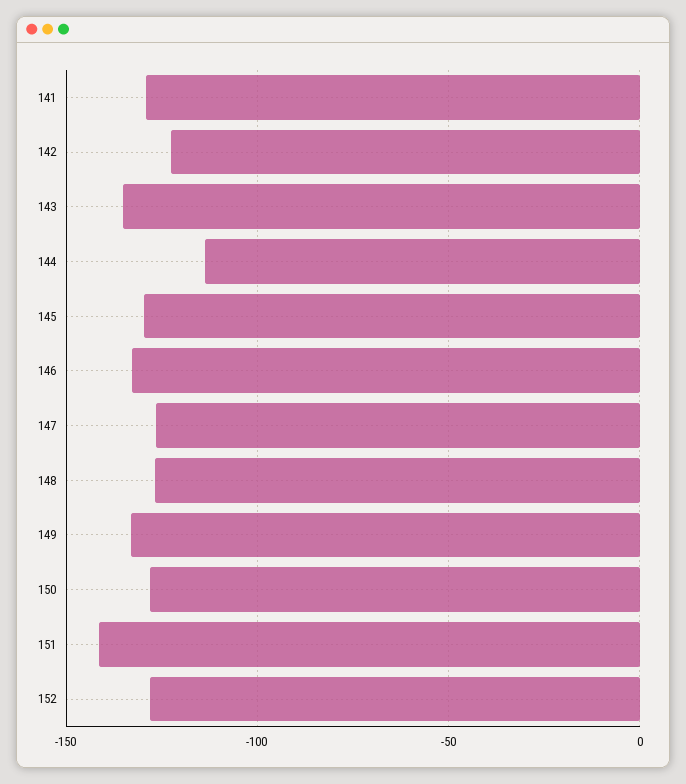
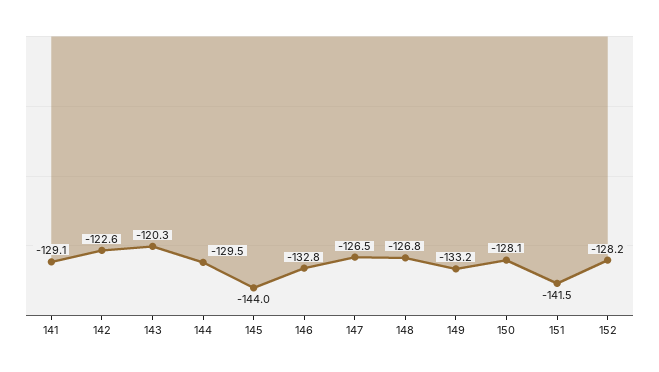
143: -135 -> -120.3
144: -115 -> -129.5
145: -130 -> -144

